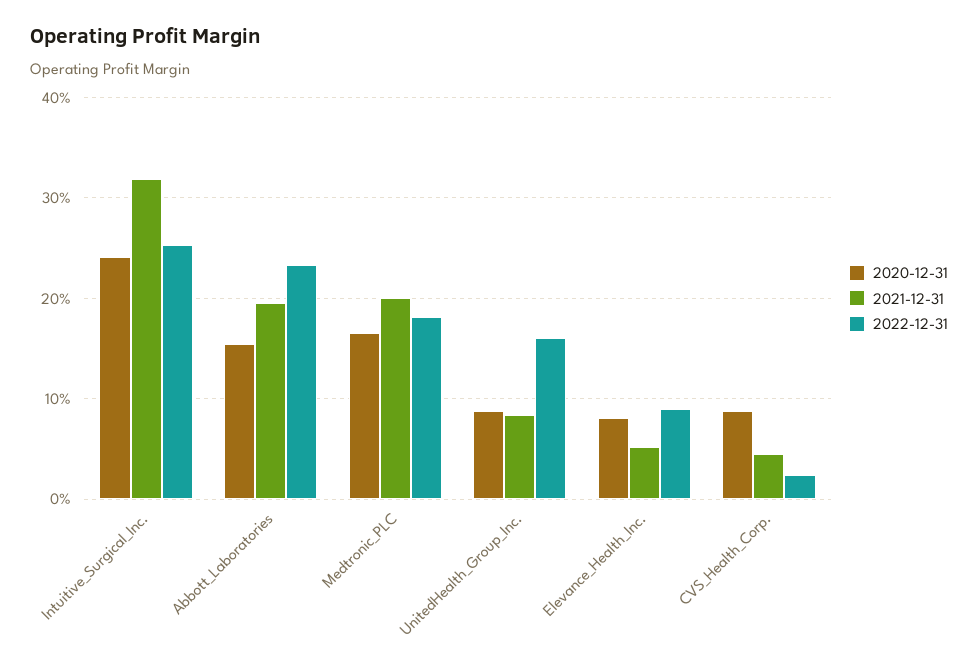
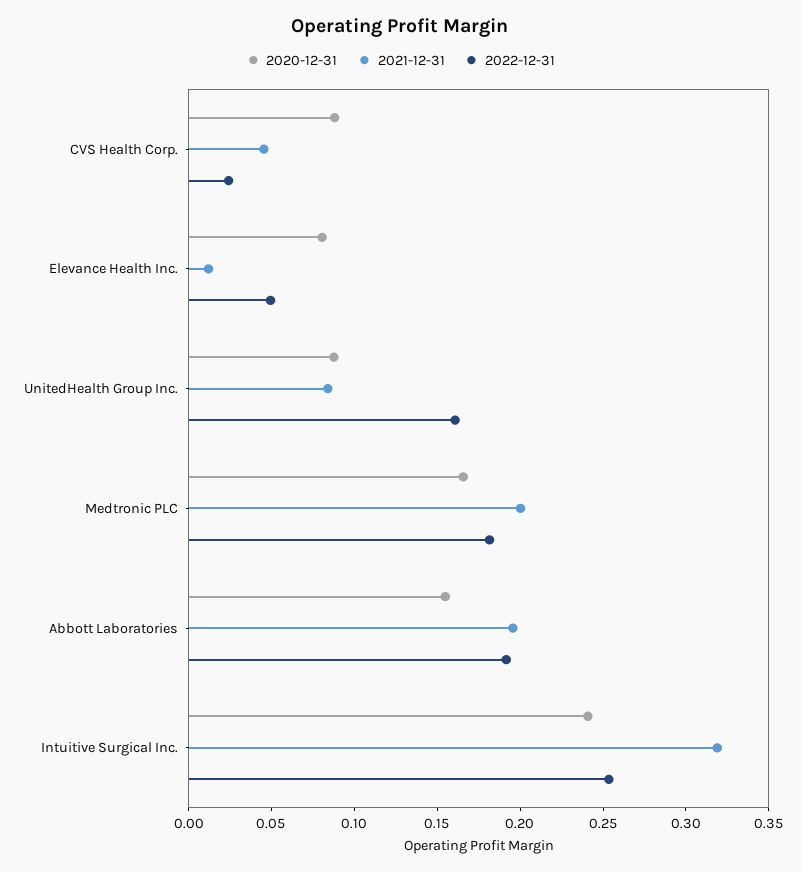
2022-12-31, Abbott_Laboratories: 0.23 -> 0.19
2021-12-31, Elevance_Health_Inc.: 0.05 -> 0.01
2022-12-31, Elevance_Health_Inc.: 0.09 -> 0.05

